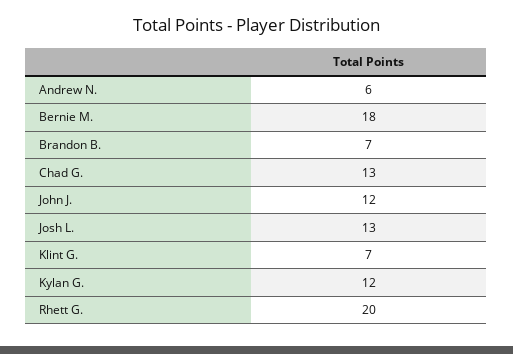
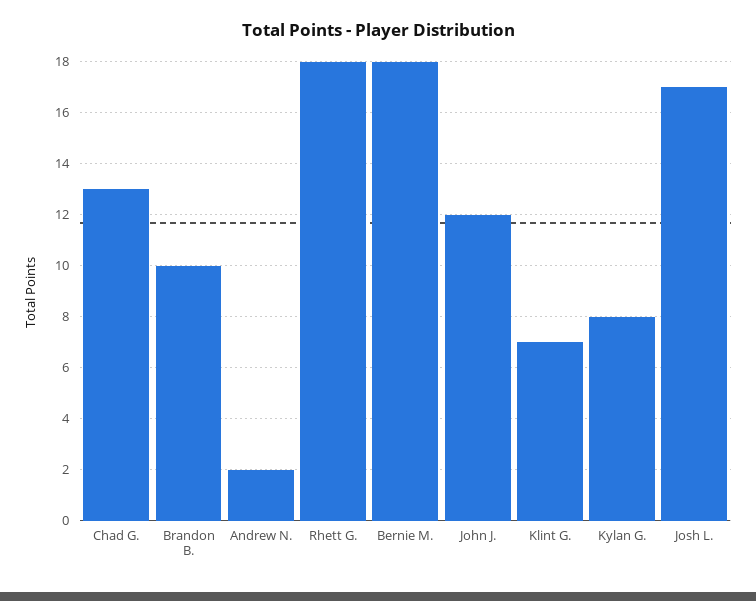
Andrew N.: 6 -> 2
Brandon B.: 7 -> 10
Josh L.: 13 -> 17
Kylan G.: 12 -> 8
Rhett G.: 20 -> 18

